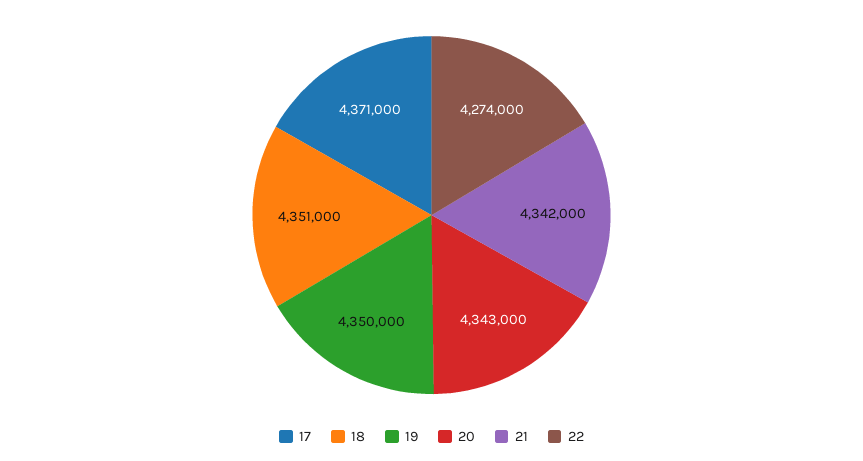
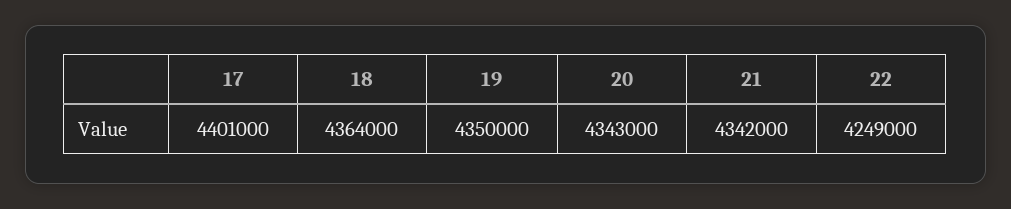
17: 4371000 -> 4401000
18: 4351000 -> 4364000
22: 4274000 -> 4249000

